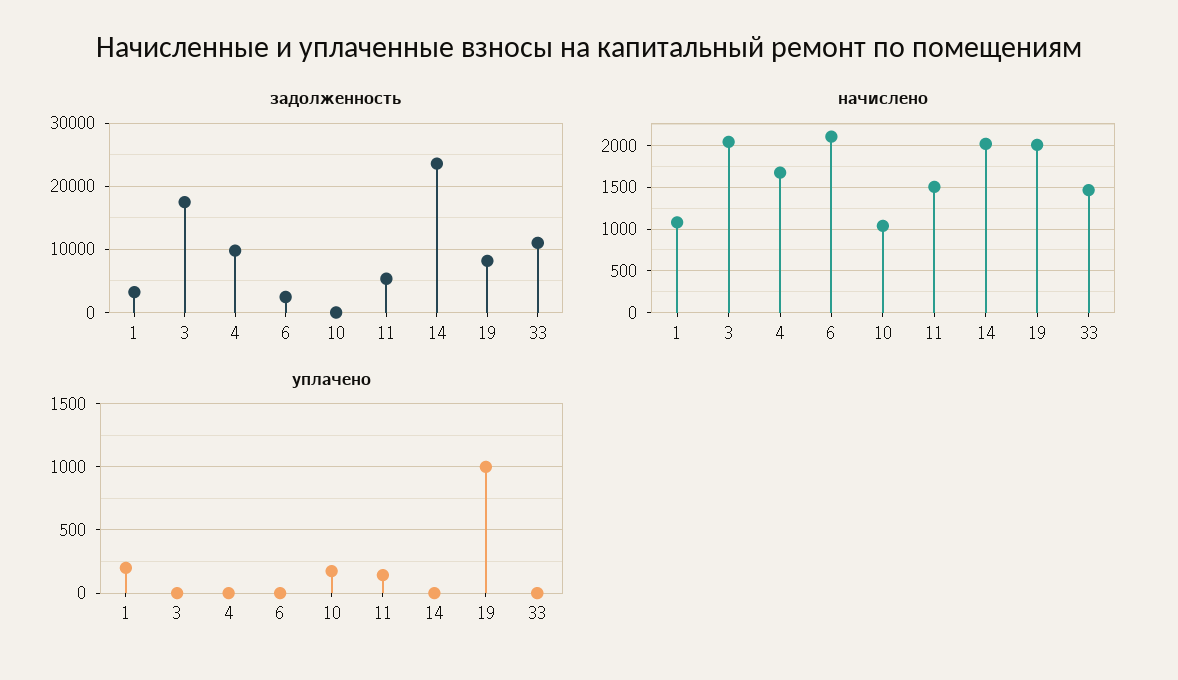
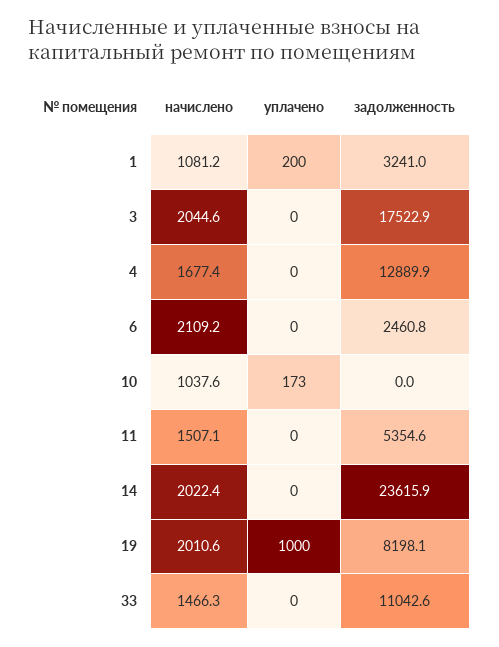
задолженность, 4: 10000 -> 12889.9
уплачено, 11: 150 -> 0

